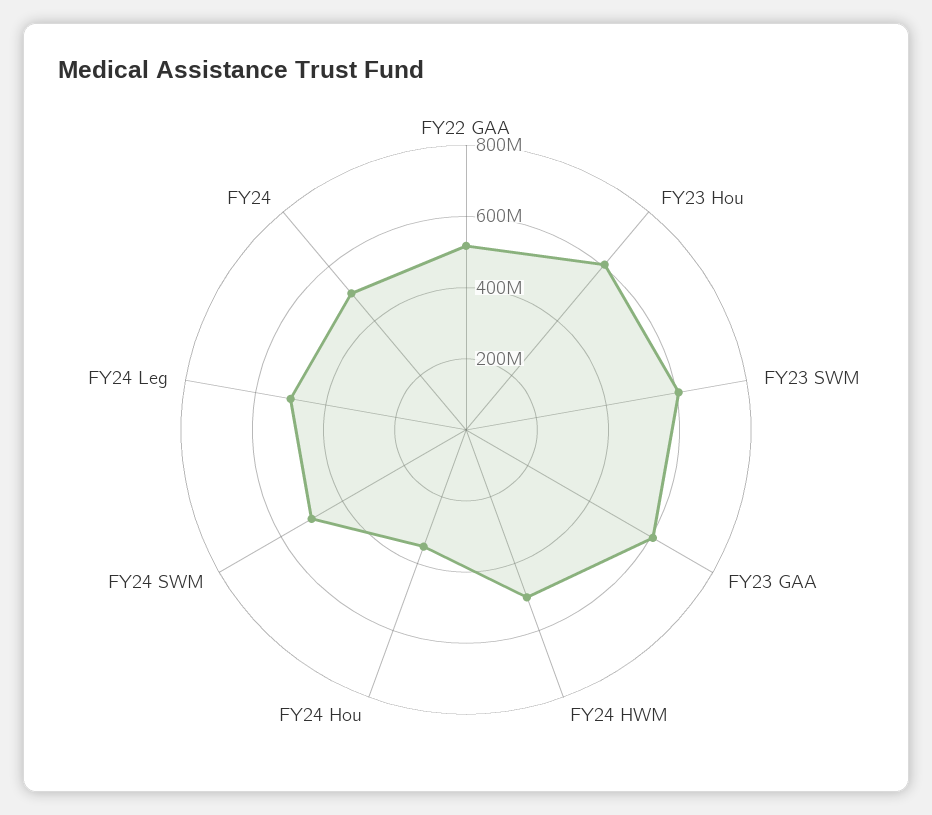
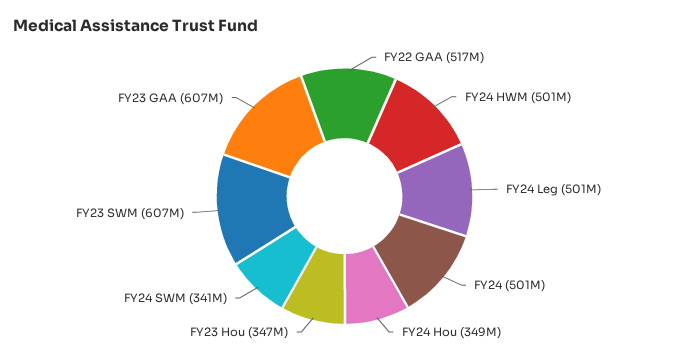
FY23 Hou: 600000000 -> 347000000
FY24 SWM: 500000000 -> 341000000

